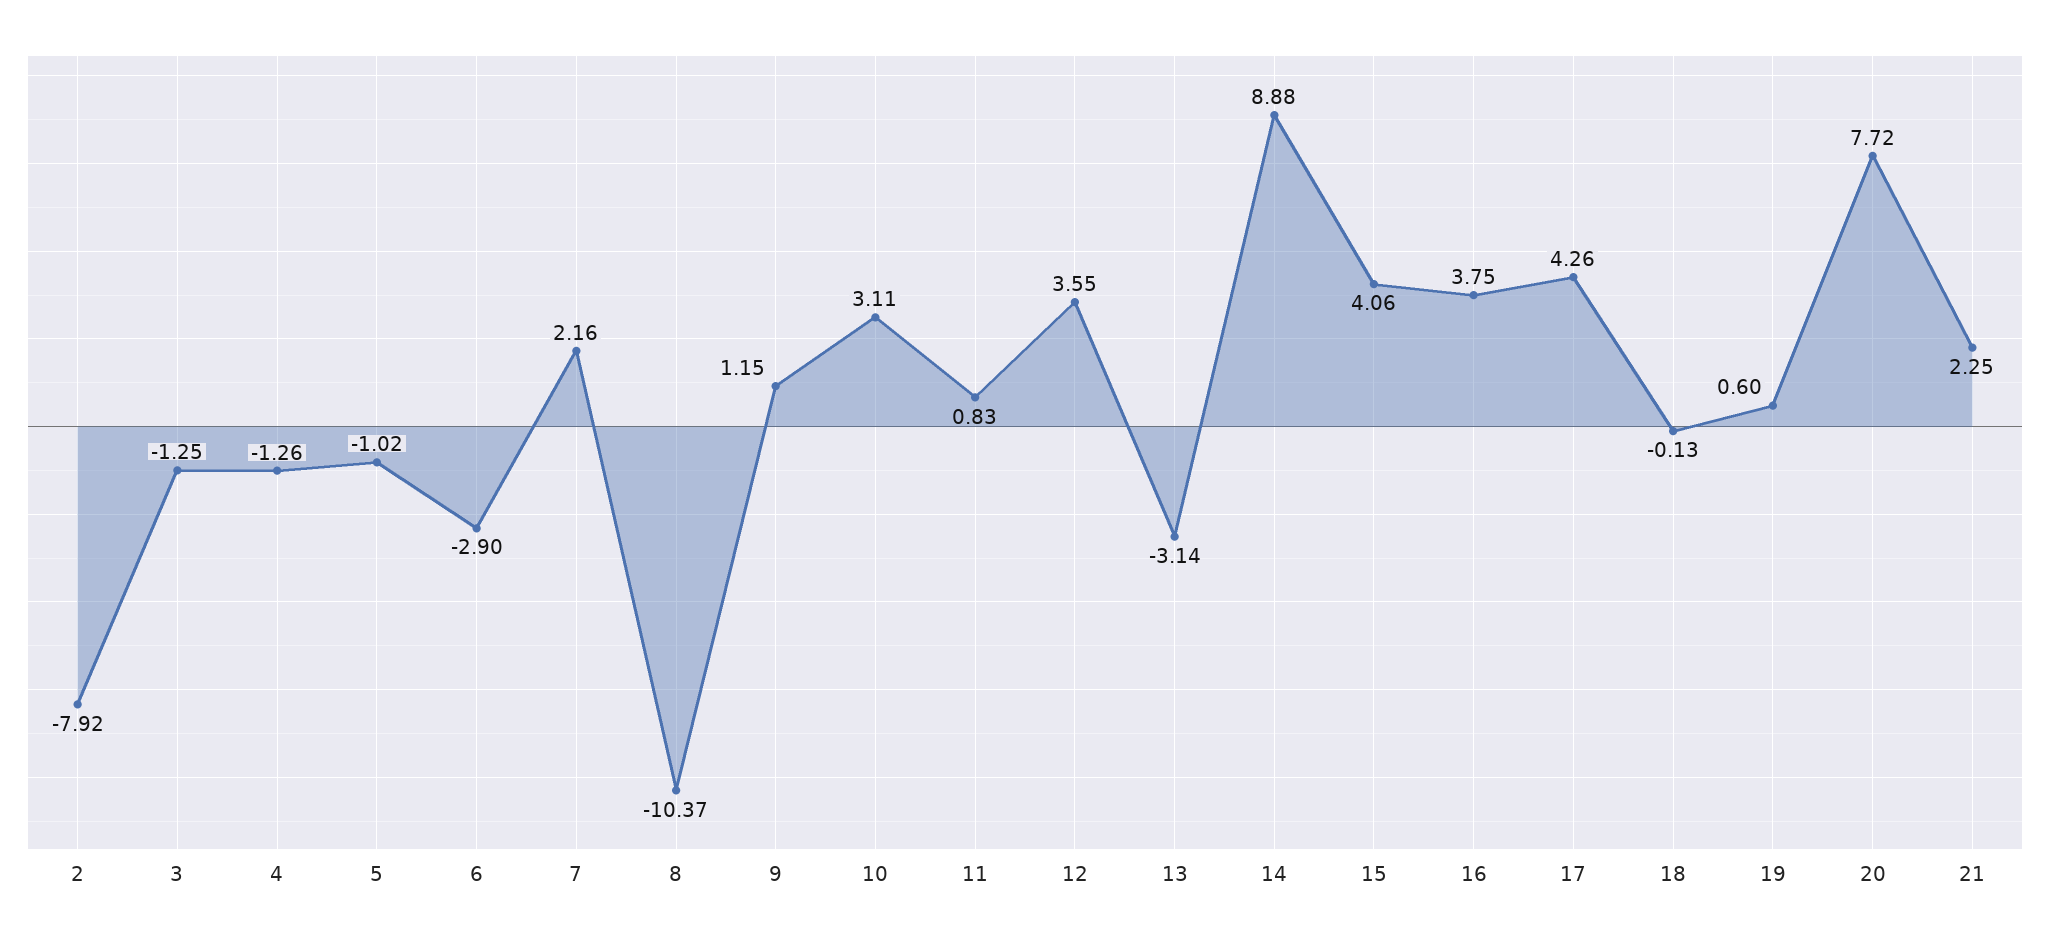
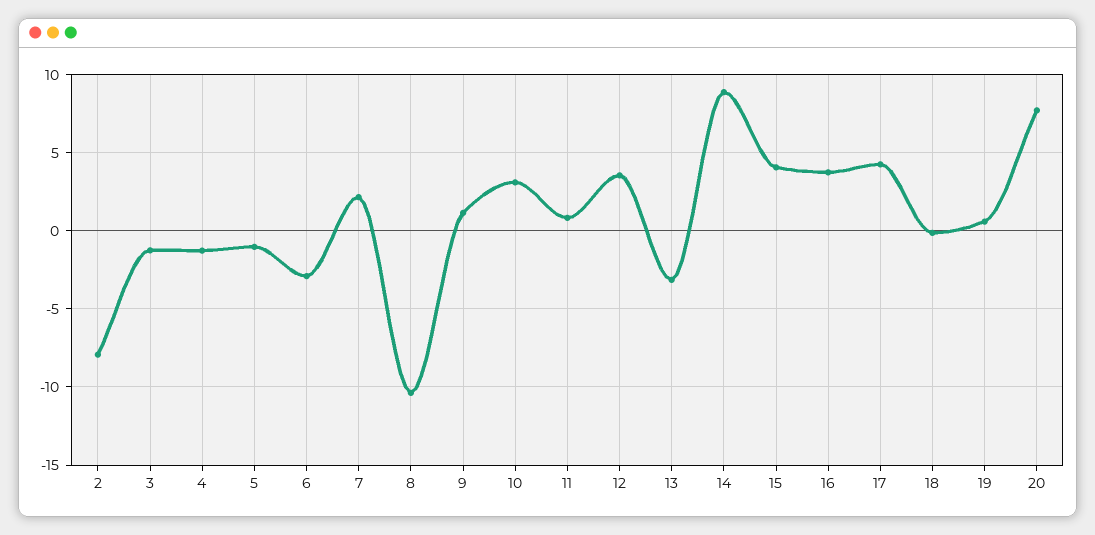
21: 2.25 -> none

